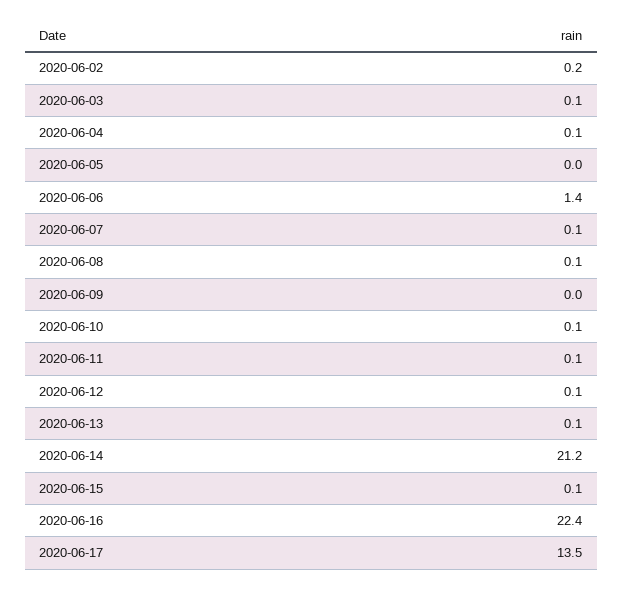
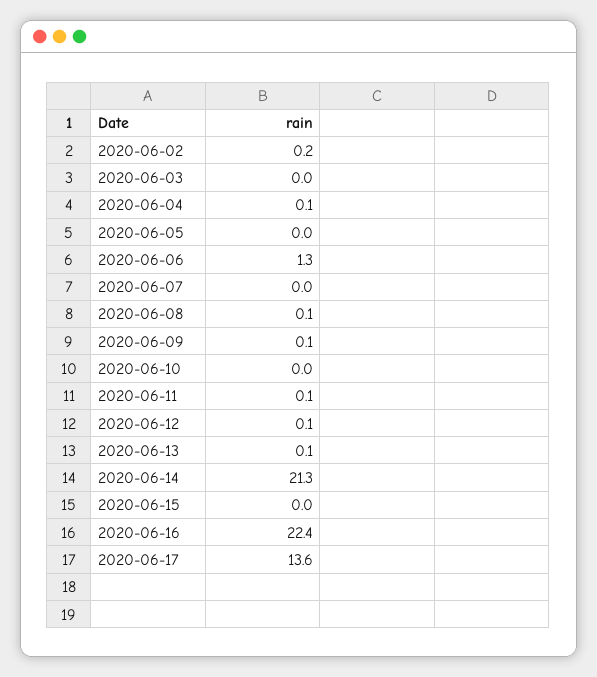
2020-06-03: 0.1 -> 0
2020-06-06: 1.4 -> 1.3
2020-06-07: 0.1 -> 0
2020-06-09: 0 -> 0.1
2020-06-10: 0.1 -> 0
2020-06-14: 21.2 -> 21.3
2020-06-15: 0.1 -> 0
2020-06-17: 13.5 -> 13.6

